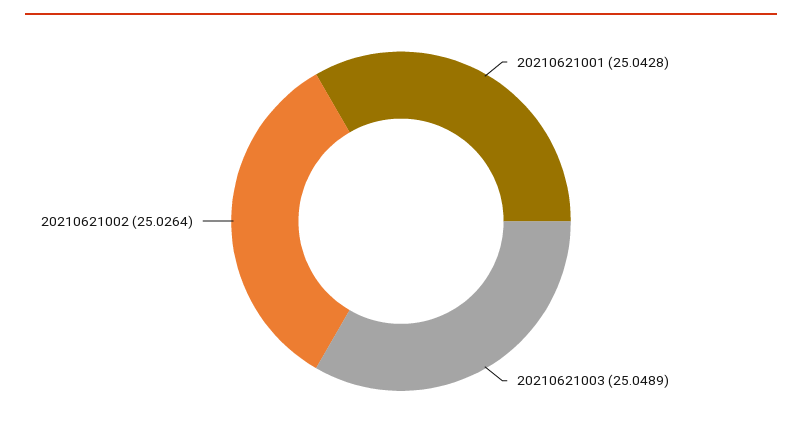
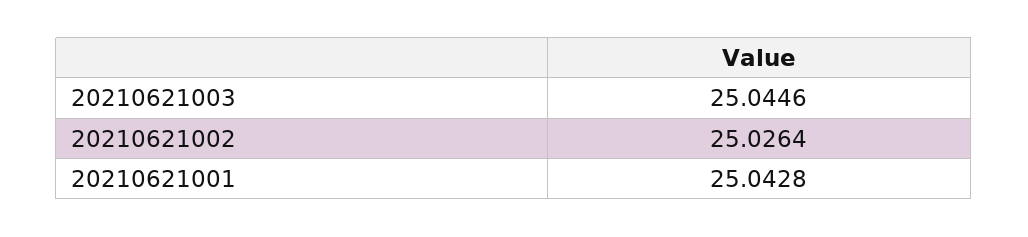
20210621003: 25.0489 -> 25.0446

